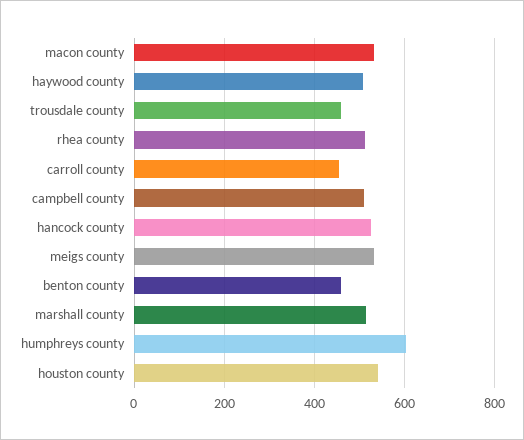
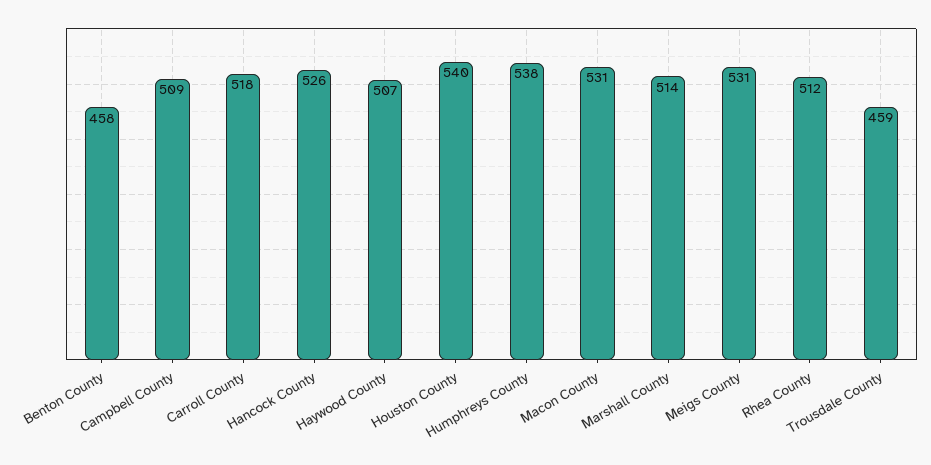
carroll county: 460 -> 518
humphreys county: 600 -> 538

